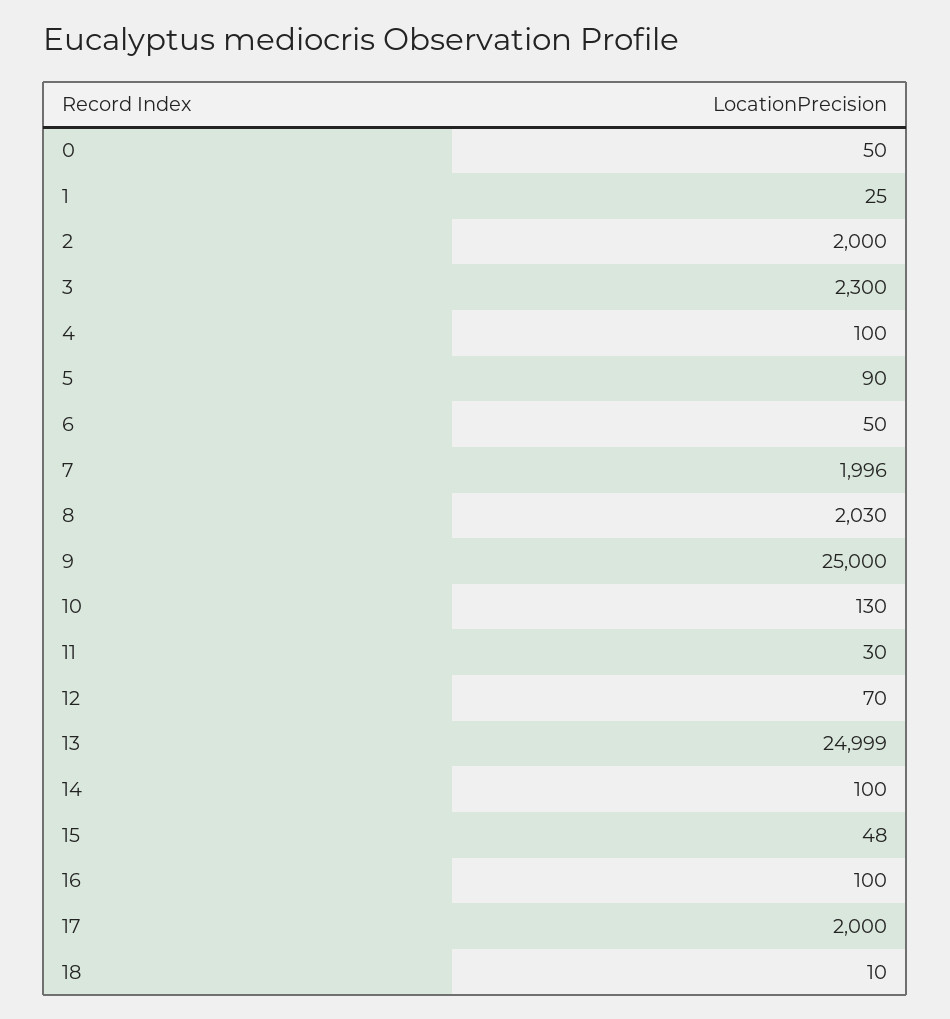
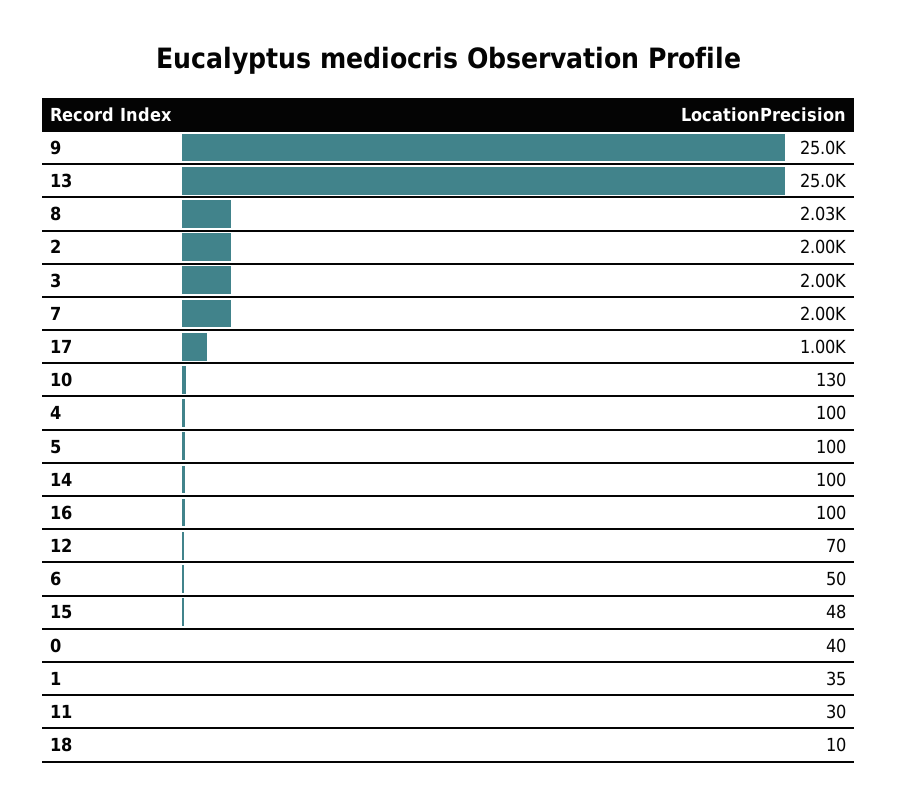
0: 50 -> 40
1: 25 -> 35
3: 2300 -> 2000
5: 90 -> 100
17: 2000 -> 1000

